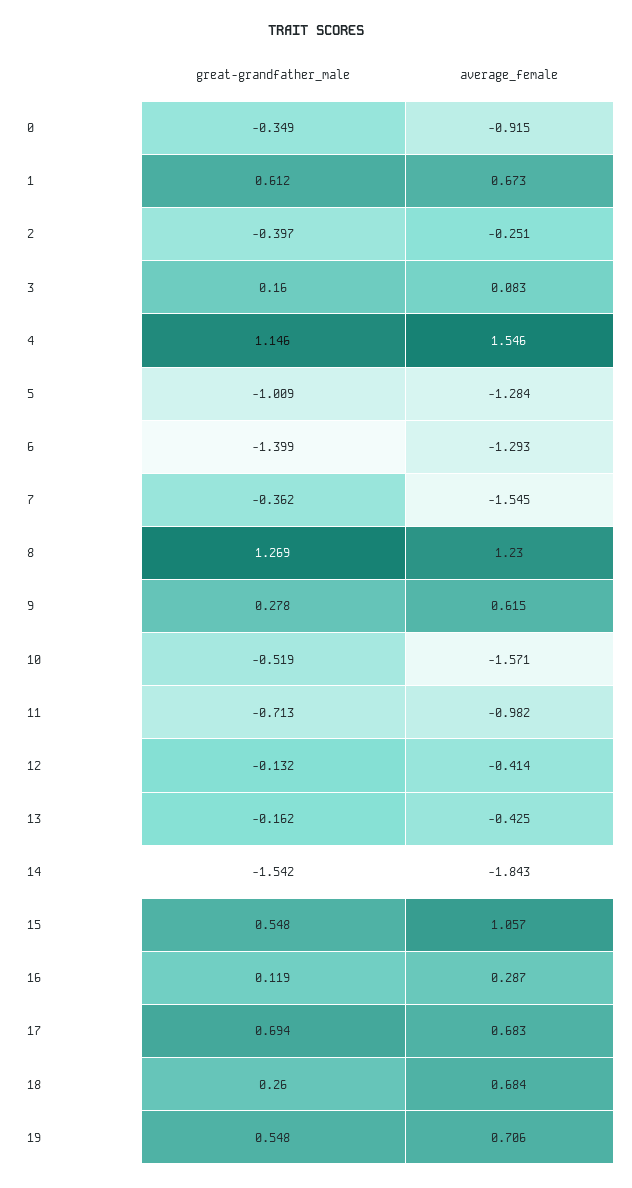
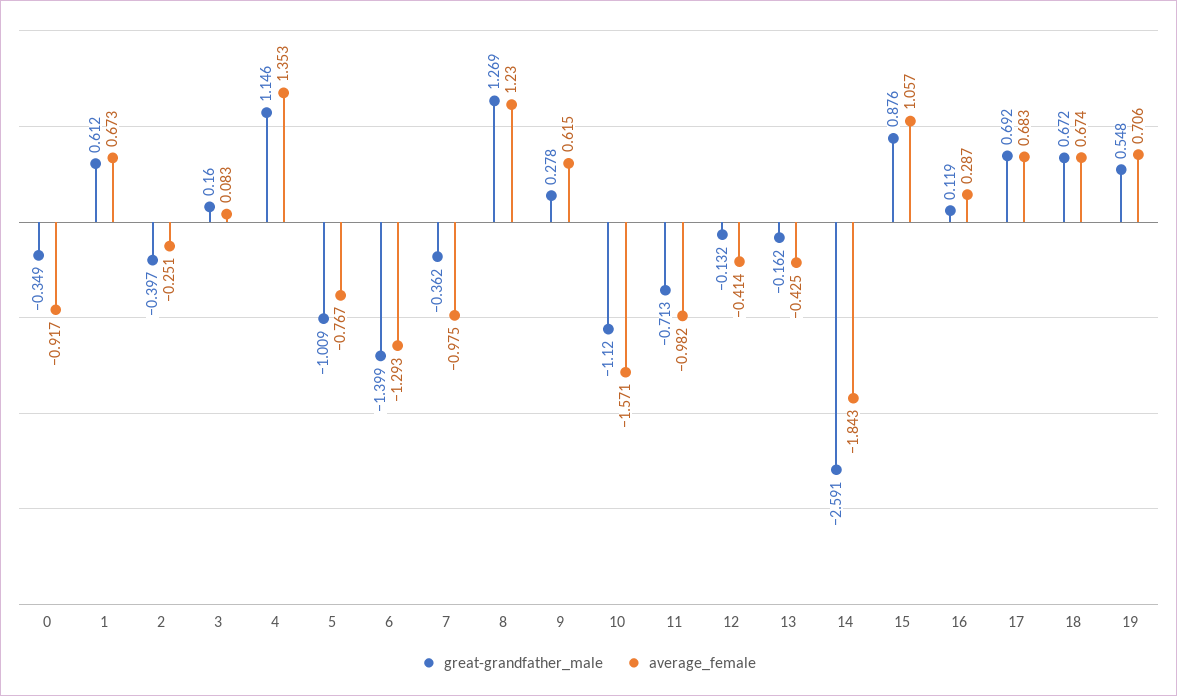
average_female, 0: -0.915 -> -0.917
average_female, 4: 1.546 -> 1.353
average_female, 5: -1.284 -> -0.767
average_female, 7: -1.545 -> -0.975
great-grandfather_male, 10: -0.519 -> -1.12
great-grandfather_male, 14: -1.542 -> -2.591
great-grandfather_male, 15: 0.548 -> 0.876
great-grandfather_male, 17: 0.694 -> 0.692
great-grandfather_male, 18: 0.26 -> 0.672
average_female, 18: 0.684 -> 0.674

